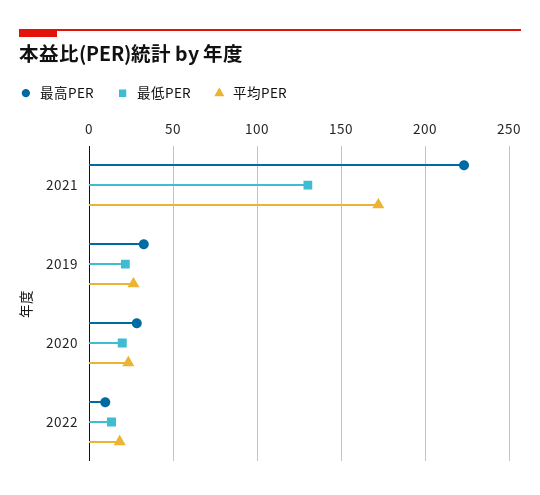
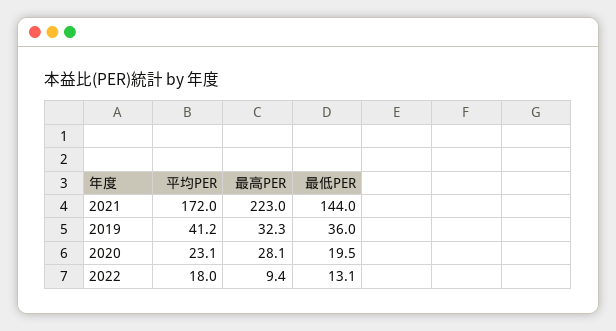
最低PER, 2021: 130 -> 144
最低PER, 2019: 20 -> 36
平均PER, 2019: 25 -> 41.2

